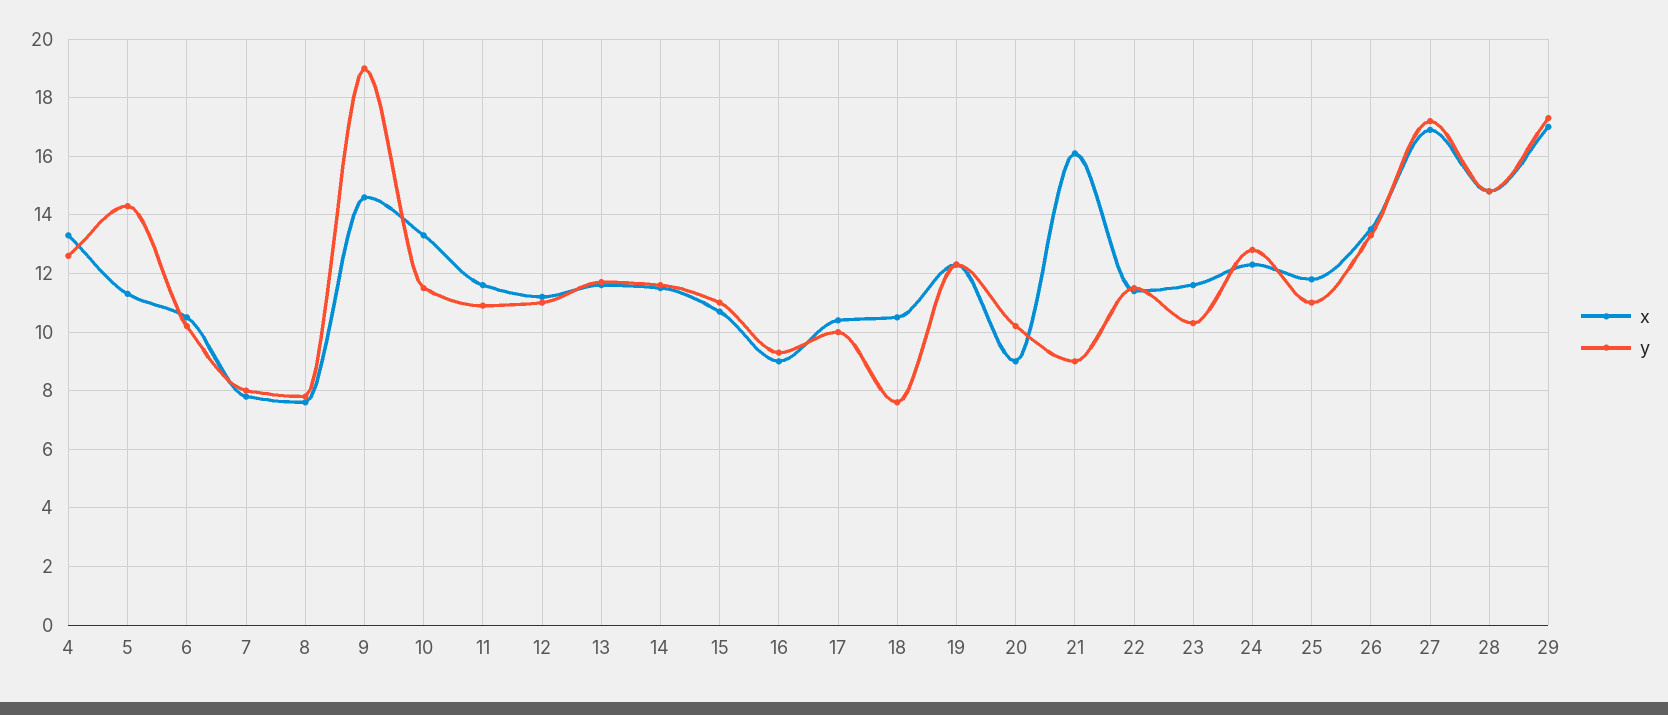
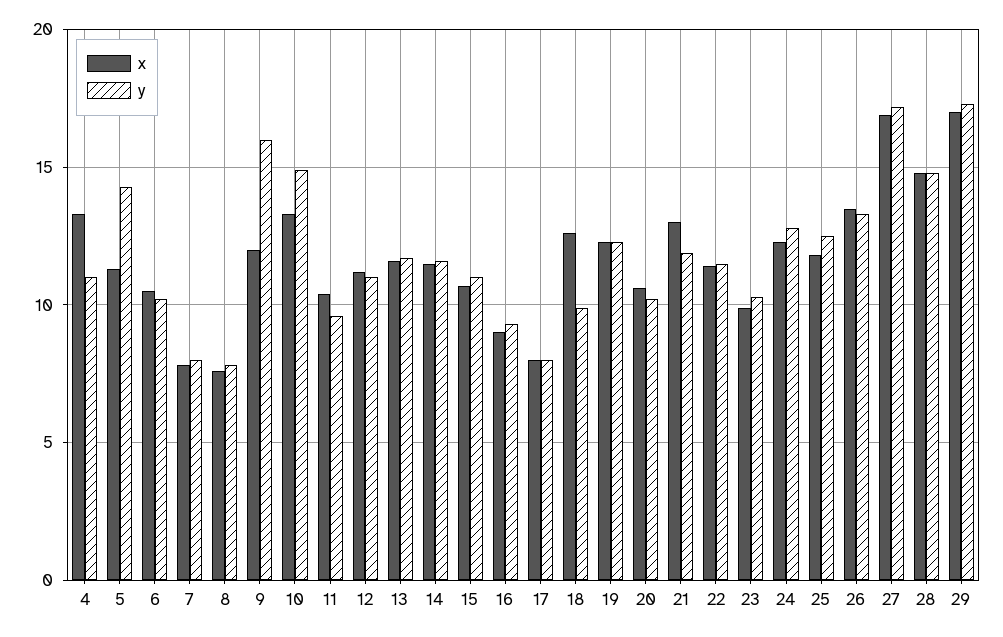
y, 4: 12.5 -> 11
x, 9: 14.5 -> 12
y, 9: 19 -> 16
y, 10: 11.5 -> 15
x, 11: 11.5 -> 10.5
y, 11: 11 -> 9.5
x, 17: 10.5 -> 8
y, 17: 10 -> 8
x, 18: 10.5 -> 12.5
y, 18: 7.5 -> 10
x, 20: 9 -> 10.5
x, 21: 16 -> 13
y, 21: 9 -> 12
x, 23: 11.5 -> 10
y, 25: 11 -> 12.5

